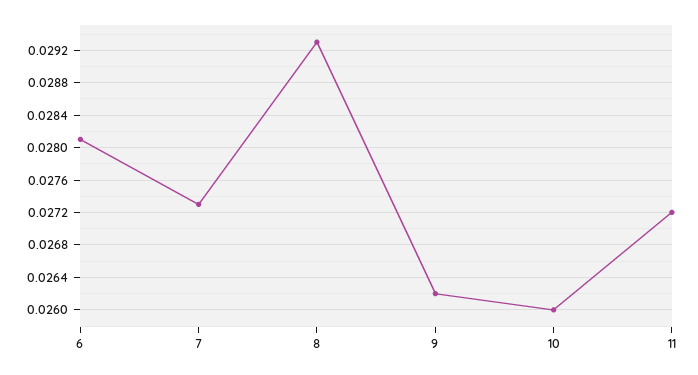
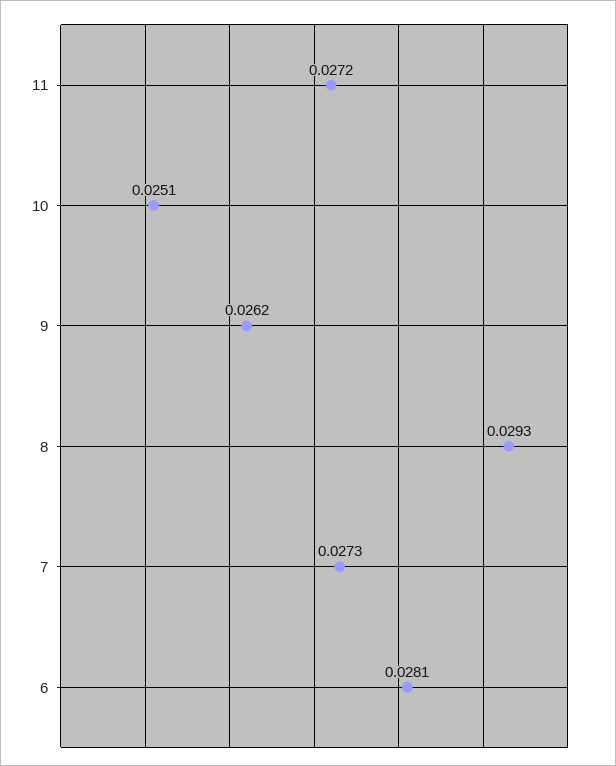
10: 0.026 -> 0.0251

